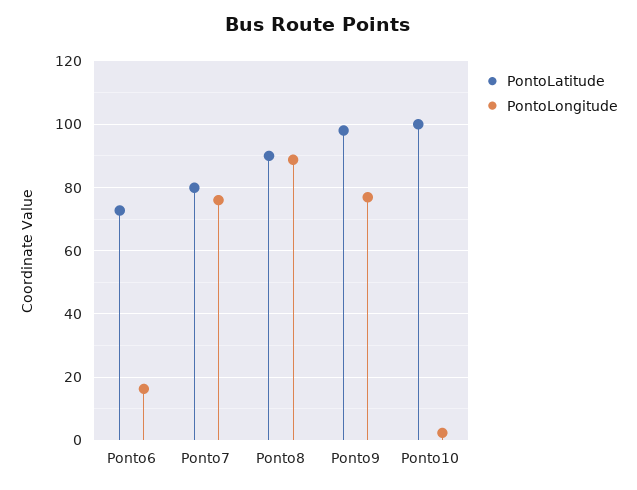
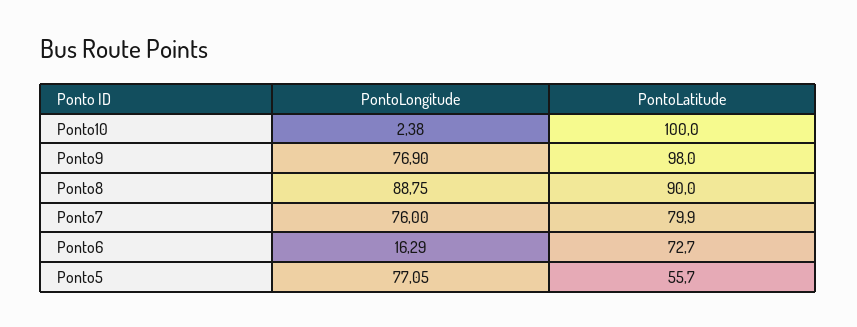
PontoLongitude, Ponto5: none -> 77.05
PontoLatitude, Ponto5: none -> 55.7

